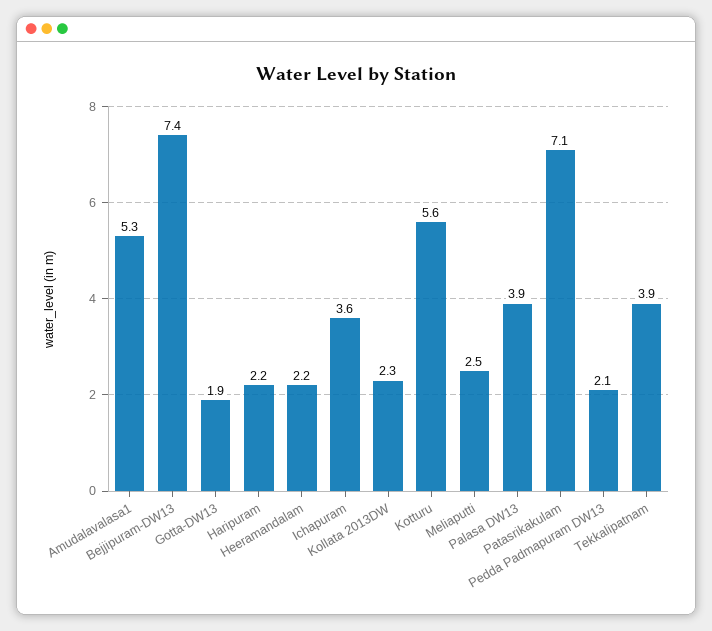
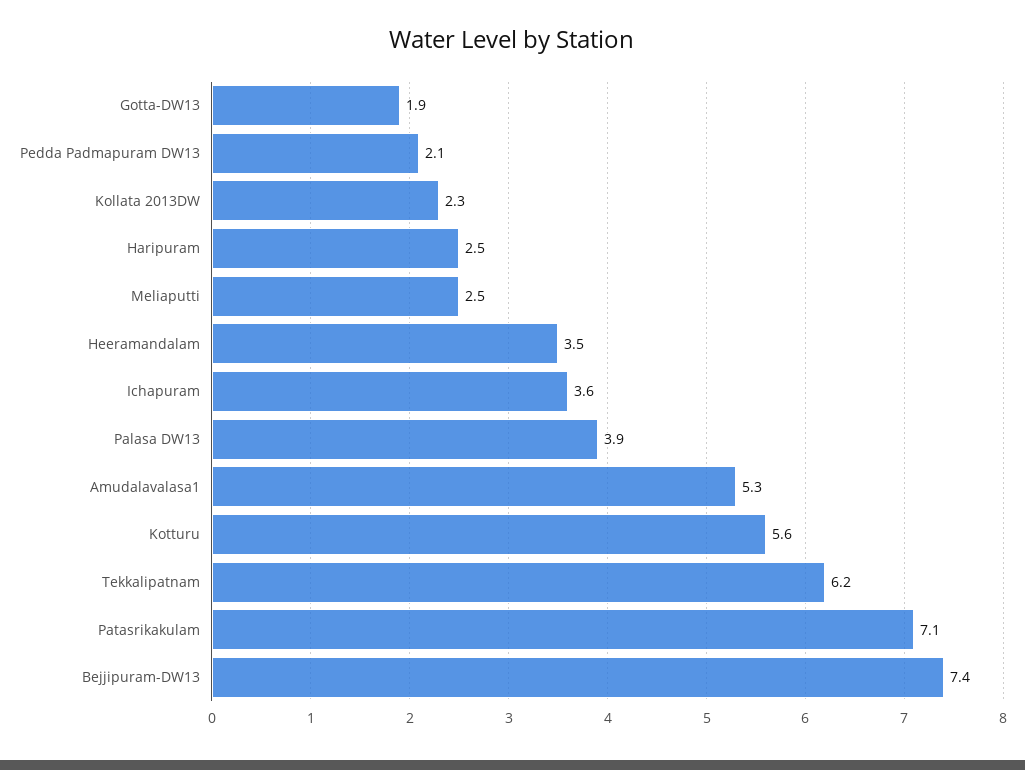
Haripuram: 2.2 -> 2.5
Heeramandalam: 2.2 -> 3.5
Tekkalipatnam: 3.9 -> 6.2

